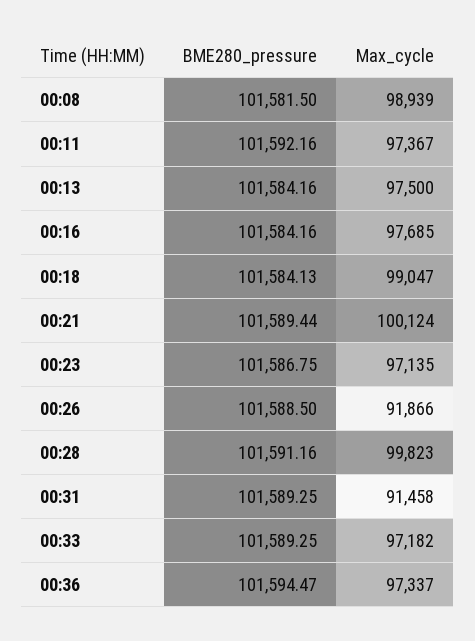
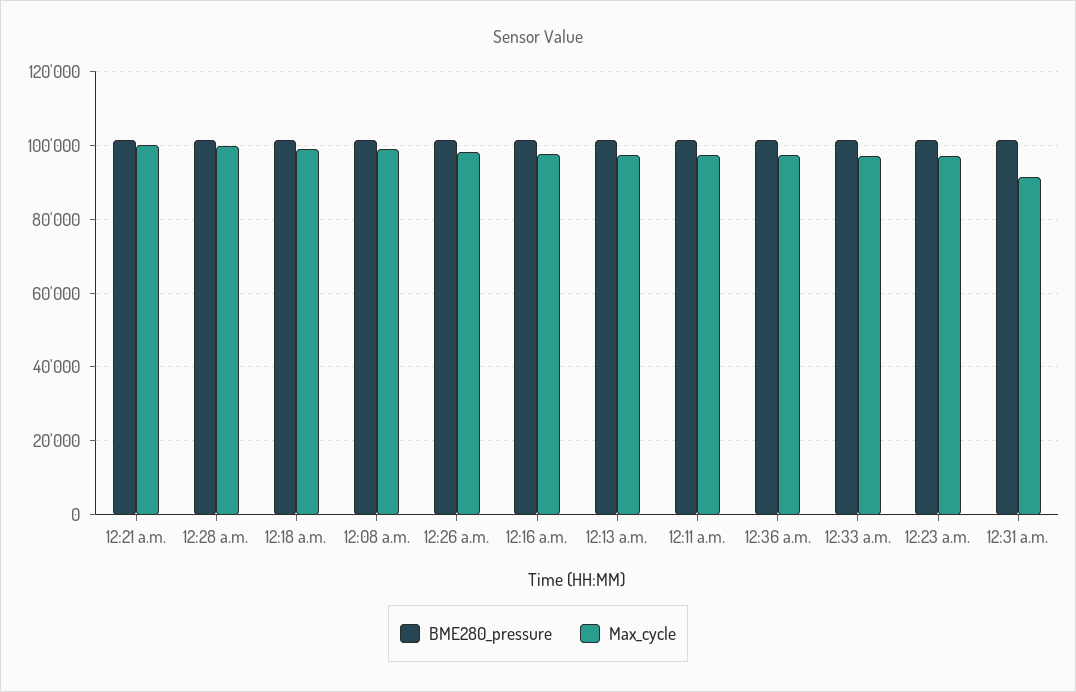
Max_cycle, 00:26: 91866 -> 98000

